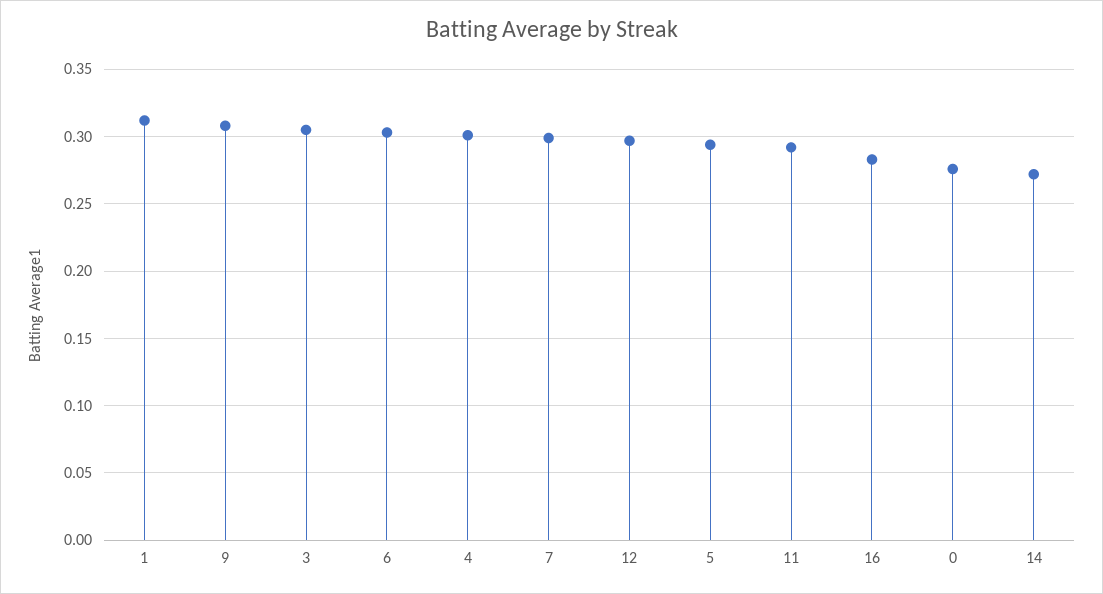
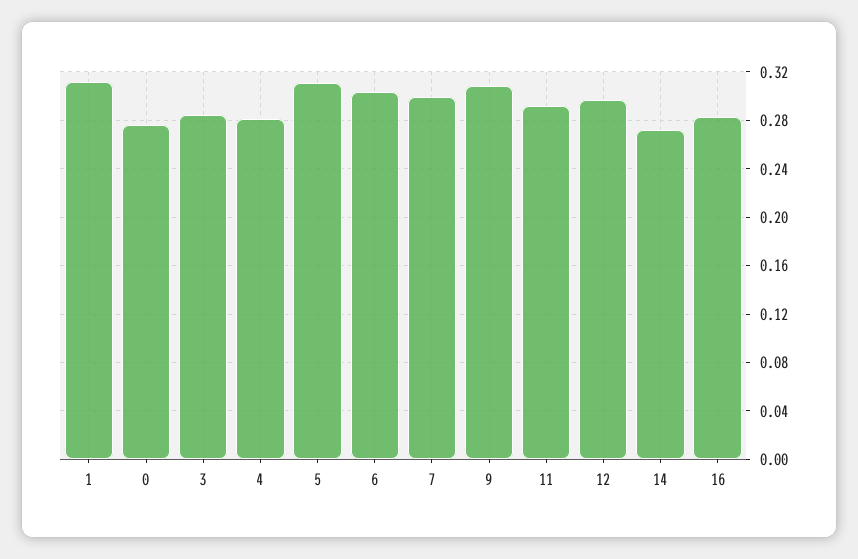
3: 0.305 -> 0.285
4: 0.3 -> 0.28
5: 0.295 -> 0.31

